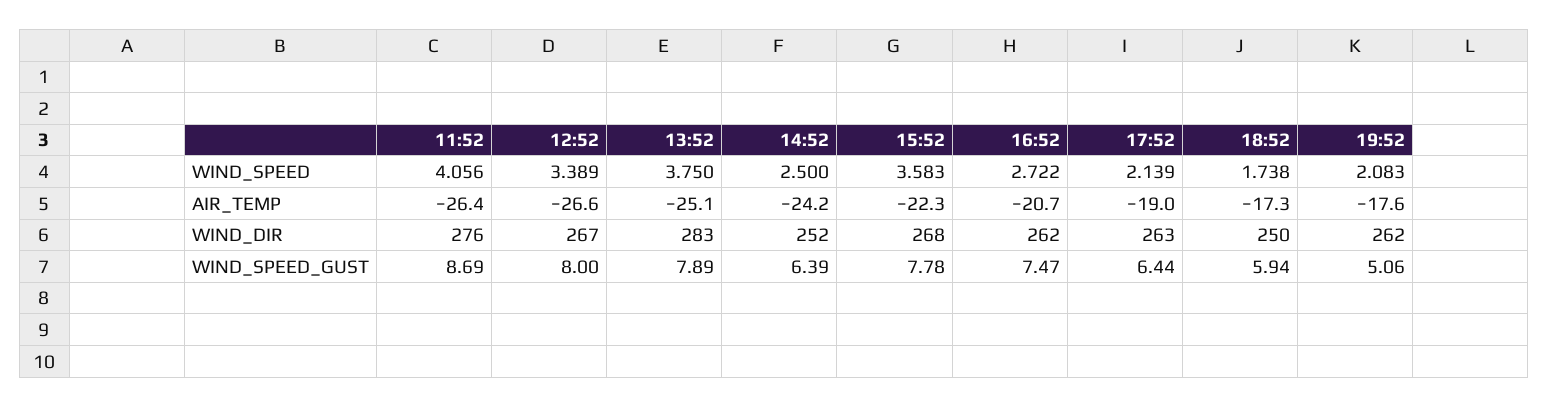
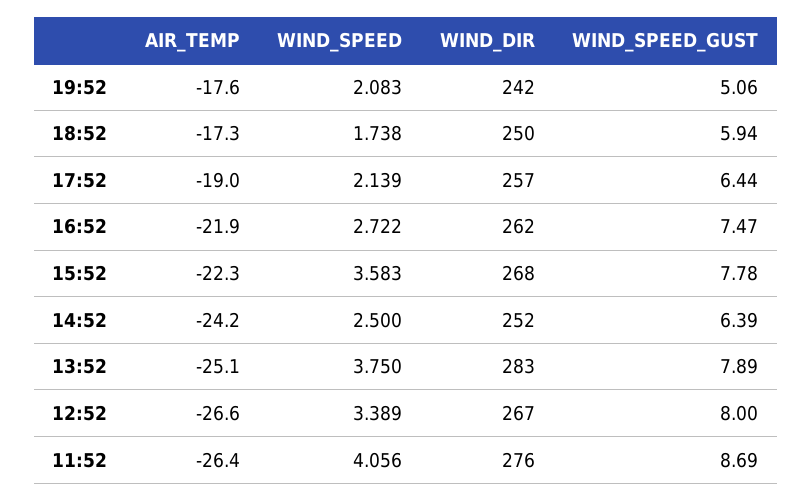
16:52, AIR_TEMP: -20.7 -> -21.9
17:52, WIND_DIR: 263 -> 257
19:52, WIND_DIR: 262 -> 242

